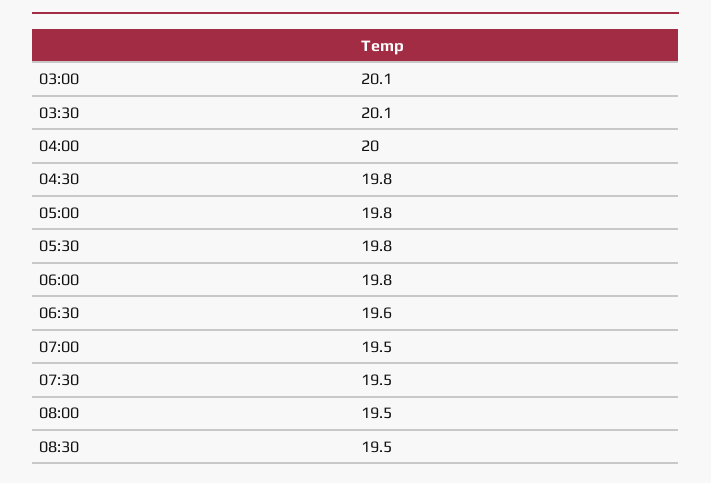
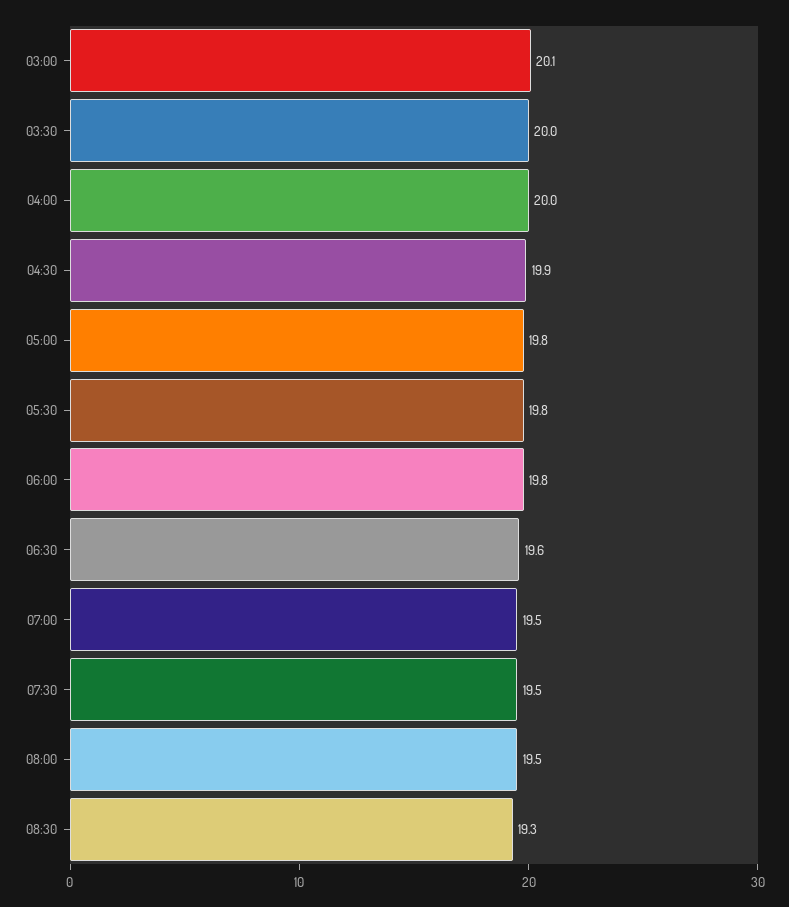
03:30: 20.1 -> 20
04:30: 19.8 -> 19.9
08:30: 19.5 -> 19.3

